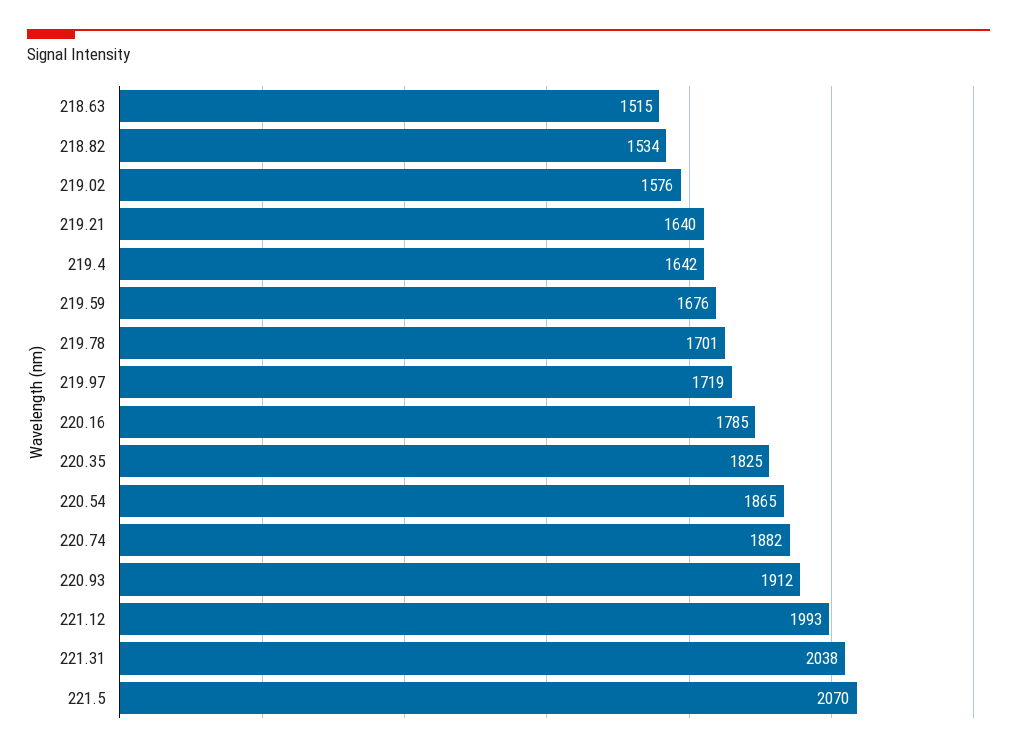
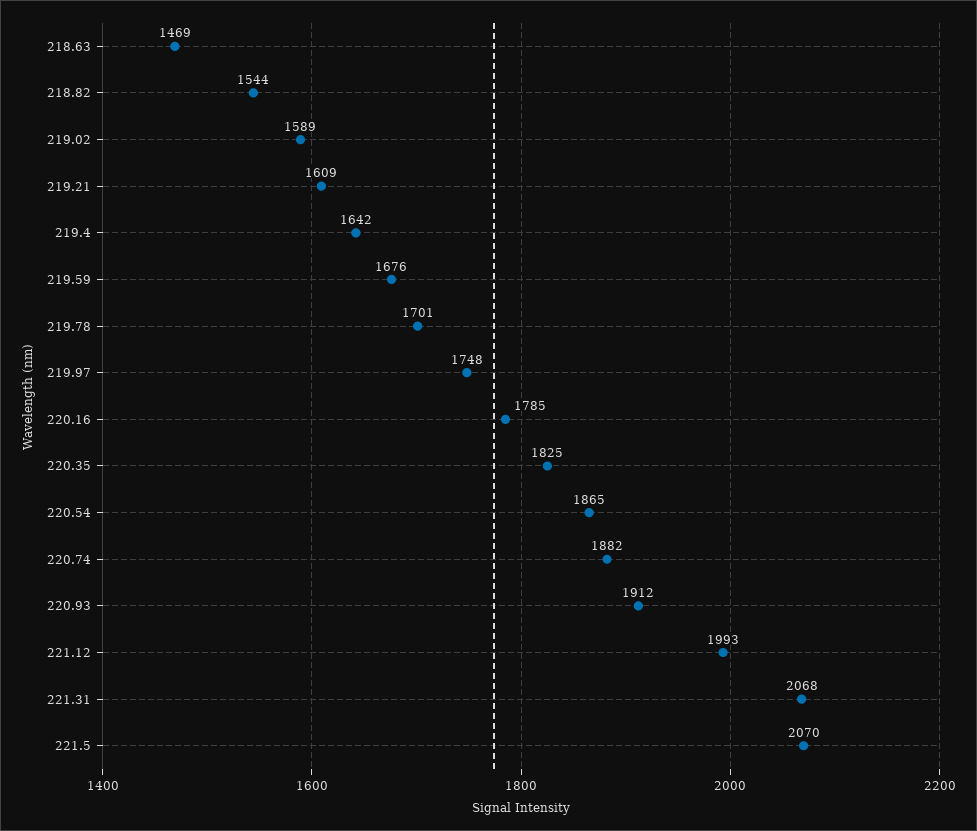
218.63: 1515 -> 1469
218.82: 1534 -> 1544
219.02: 1576 -> 1589
219.21: 1640 -> 1609
219.97: 1719 -> 1748
221.31: 2038 -> 2068

